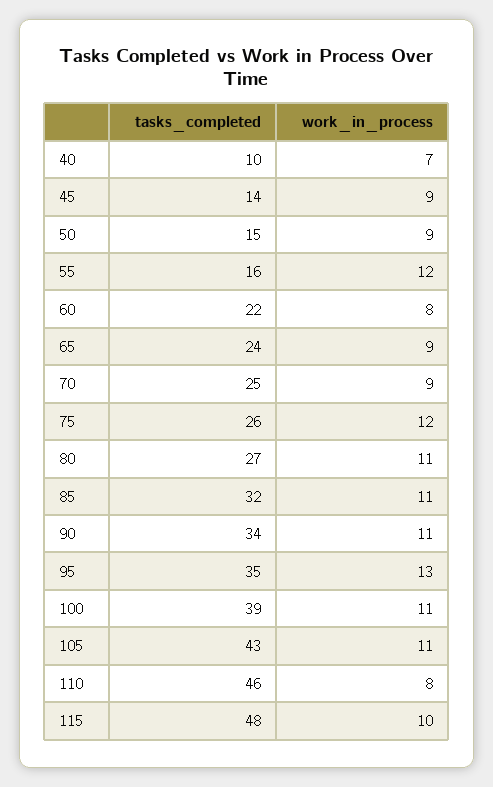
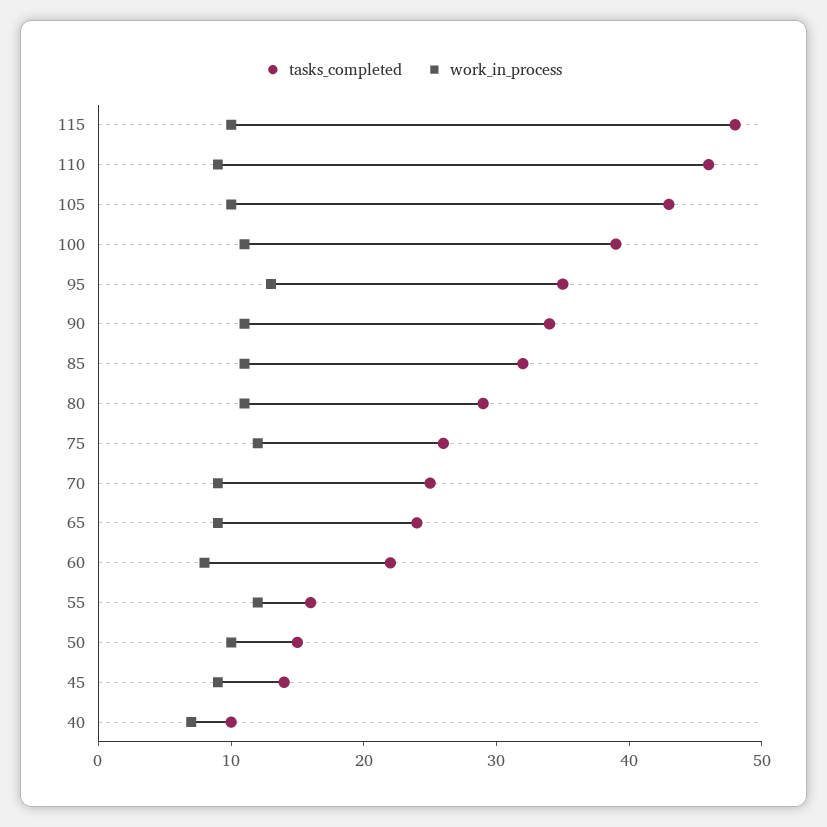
work_in_process, 50: 9 -> 10
tasks_completed, 80: 27 -> 29
work_in_process, 105: 11 -> 10
work_in_process, 110: 8 -> 9

